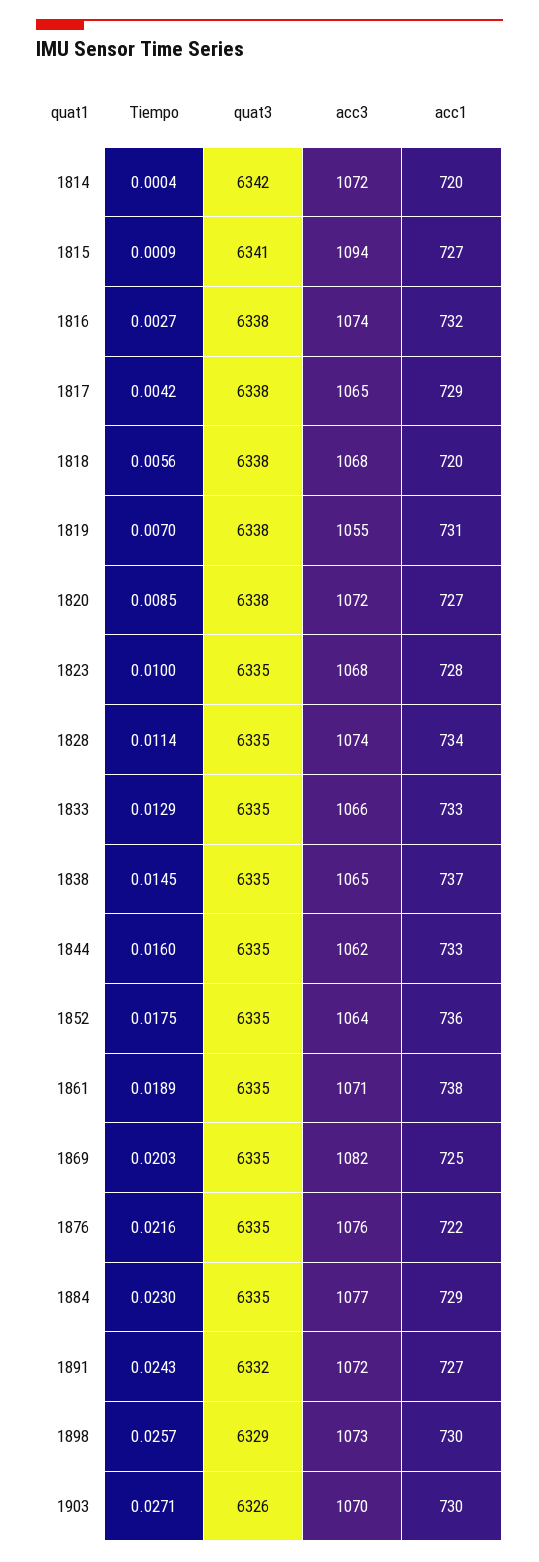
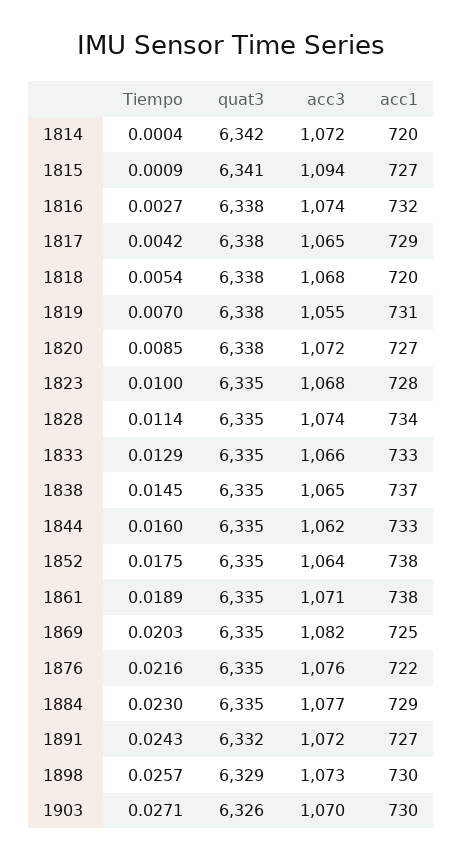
Tiempo, 1818: 0.0056 -> 0.0054
acc1, 1852: 736 -> 738

